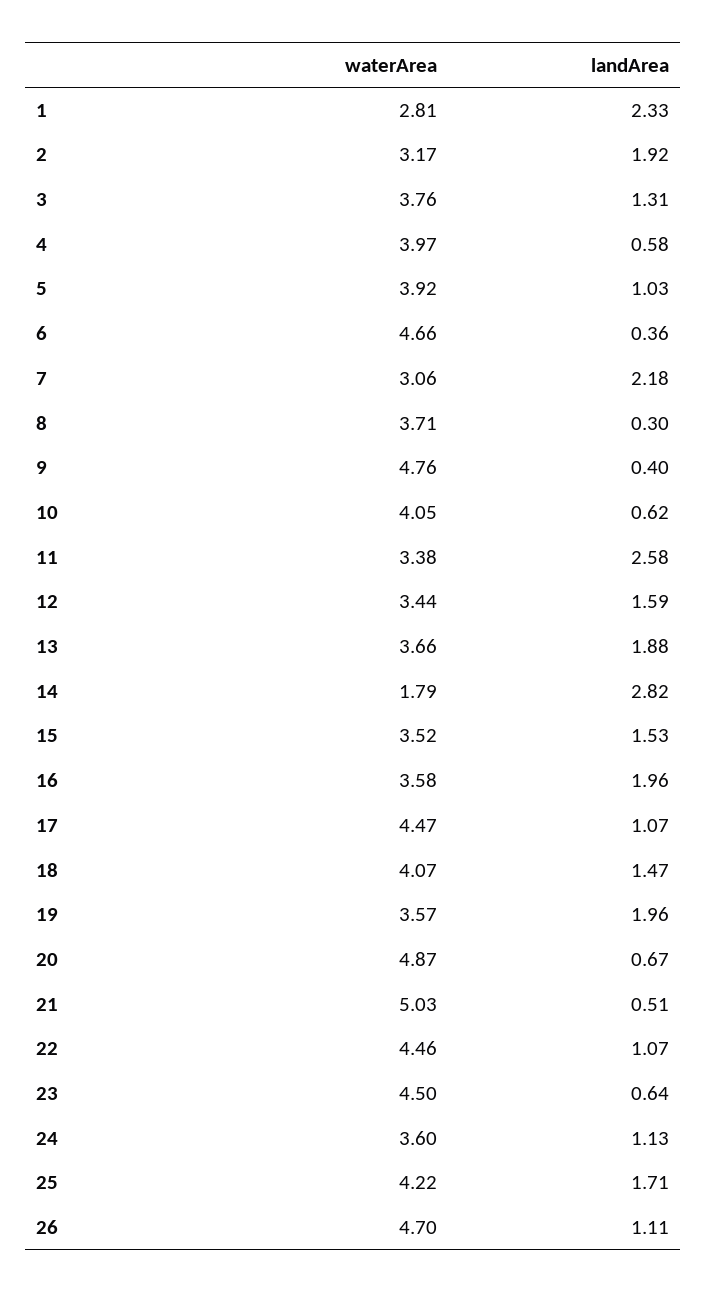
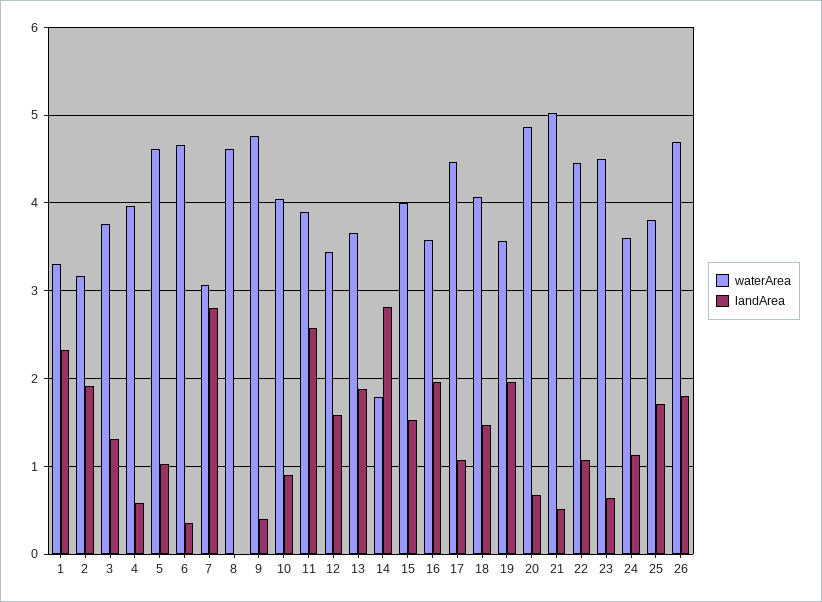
waterArea, 1: 2.81 -> 3.3
waterArea, 5: 3.92 -> 4.6
landArea, 7: 2.18 -> 2.8
waterArea, 8: 3.71 -> 4.6
landArea, 8: 0.3 -> 0
landArea, 10: 0.62 -> 0.9
waterArea, 11: 3.38 -> 3.9
waterArea, 15: 3.52 -> 4
waterArea, 25: 4.22 -> 3.8
landArea, 26: 1.11 -> 1.8

